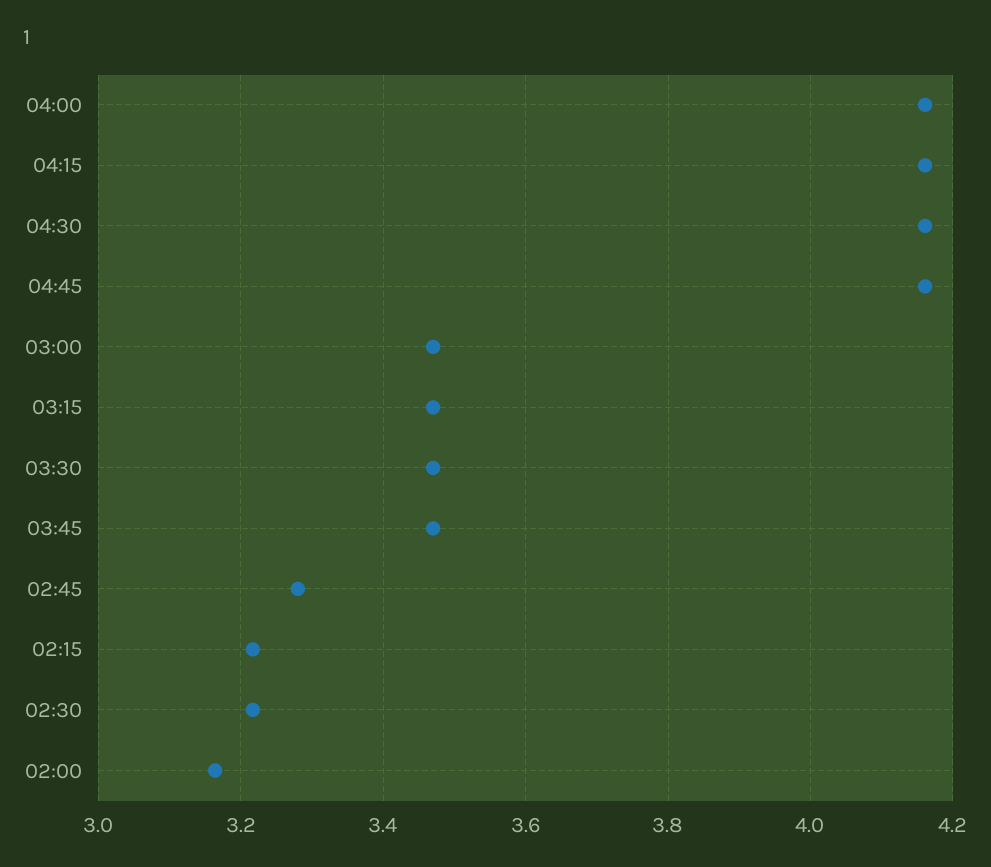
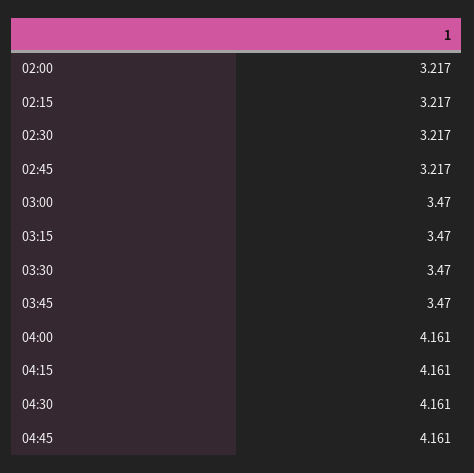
02:45: 3.28 -> 3.217
02:00: 3.16 -> 3.217

